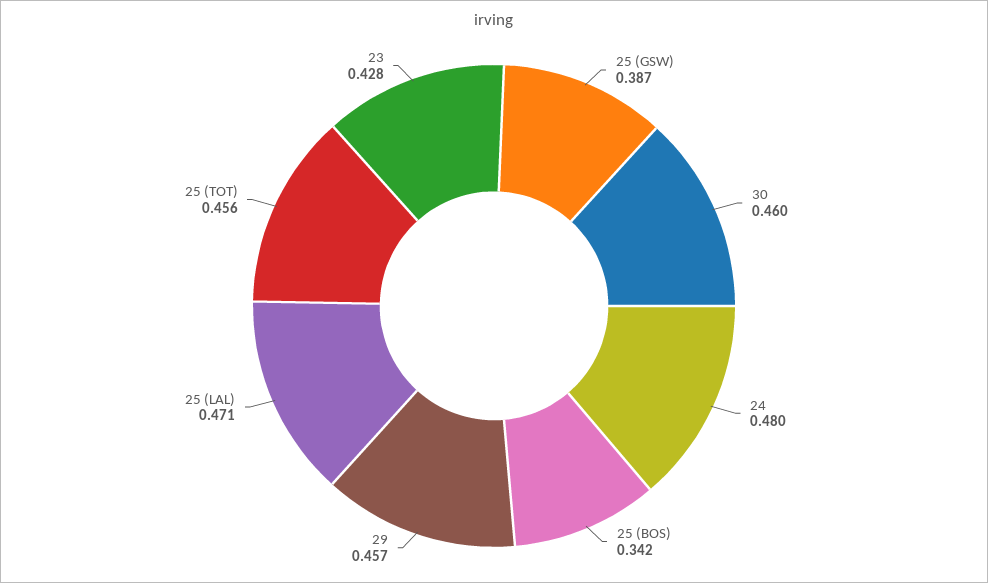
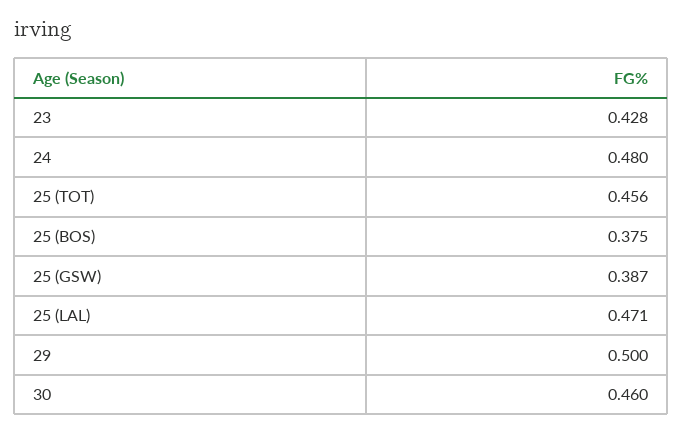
25 (BOS): 0.342 -> 0.375
29: 0.457 -> 0.5

